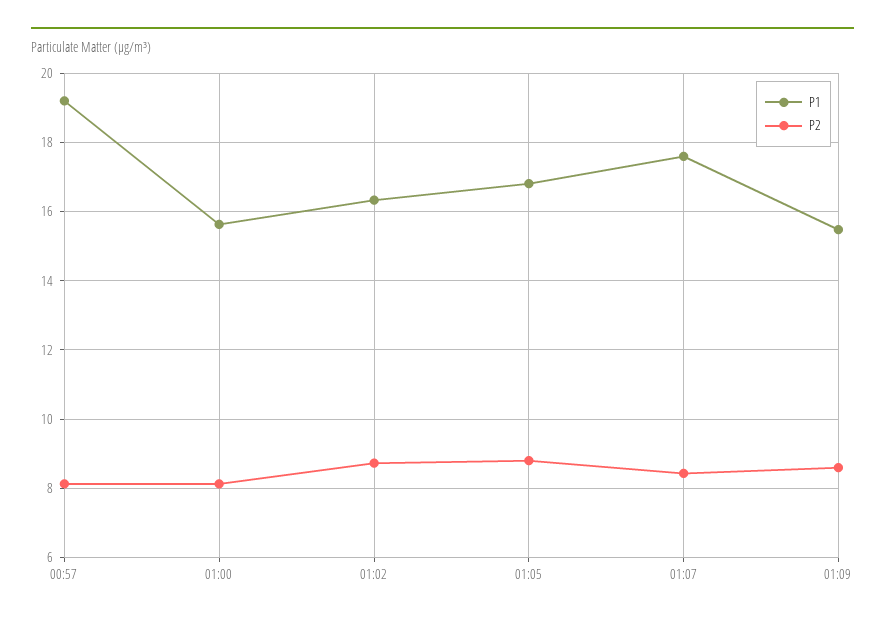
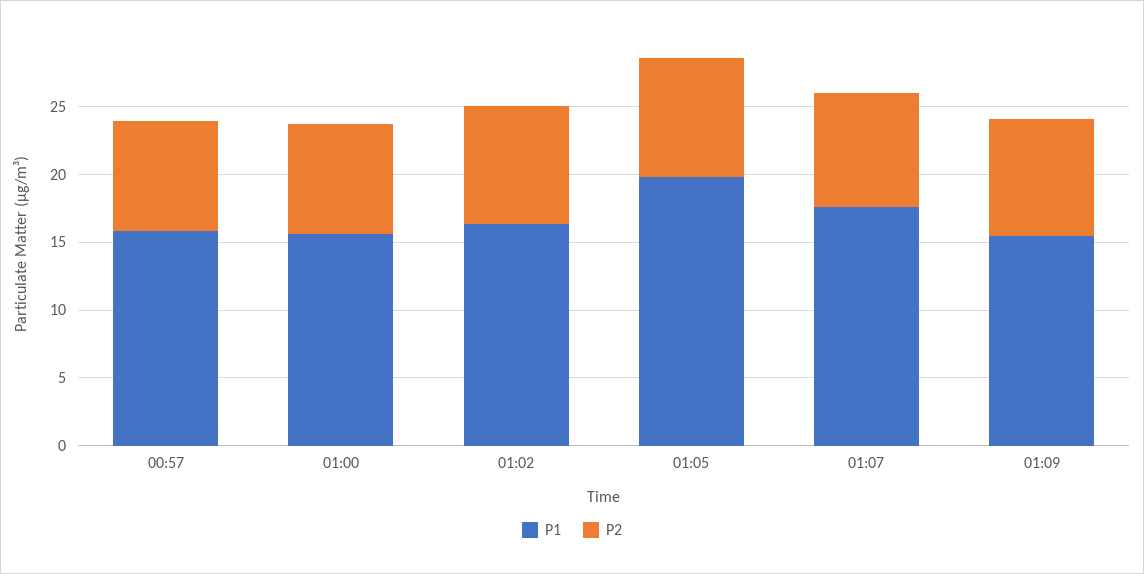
P1, 00:57: 19.2 -> 16
P1, 01:05: 16.8 -> 20

